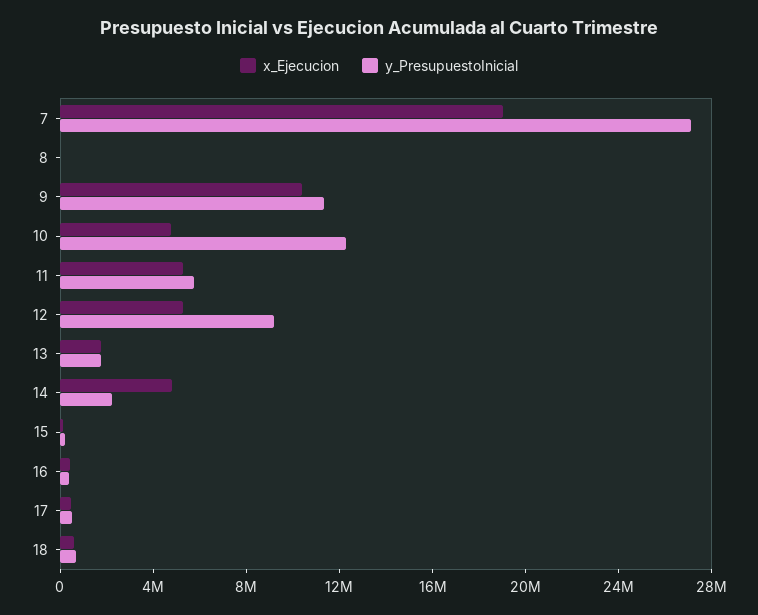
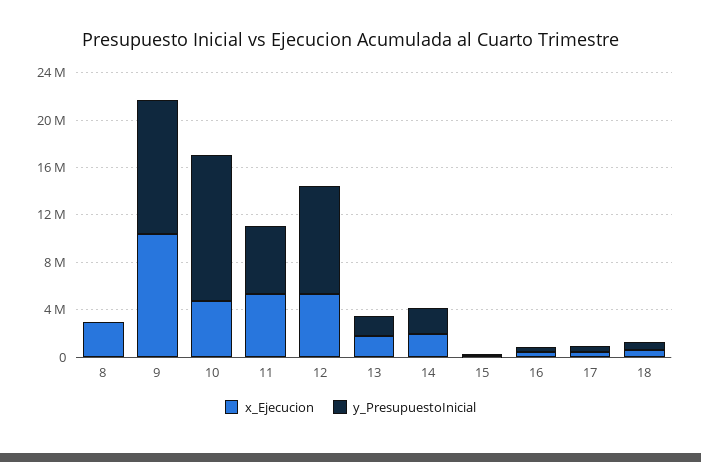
x_Ejecucion, 7: 19000000 -> none
y_PresupuestoInicial, 7: 27000000 -> none
x_Ejecucion, 8: 0 -> 3000000
x_Ejecucion, 14: 5000000 -> 2000000

